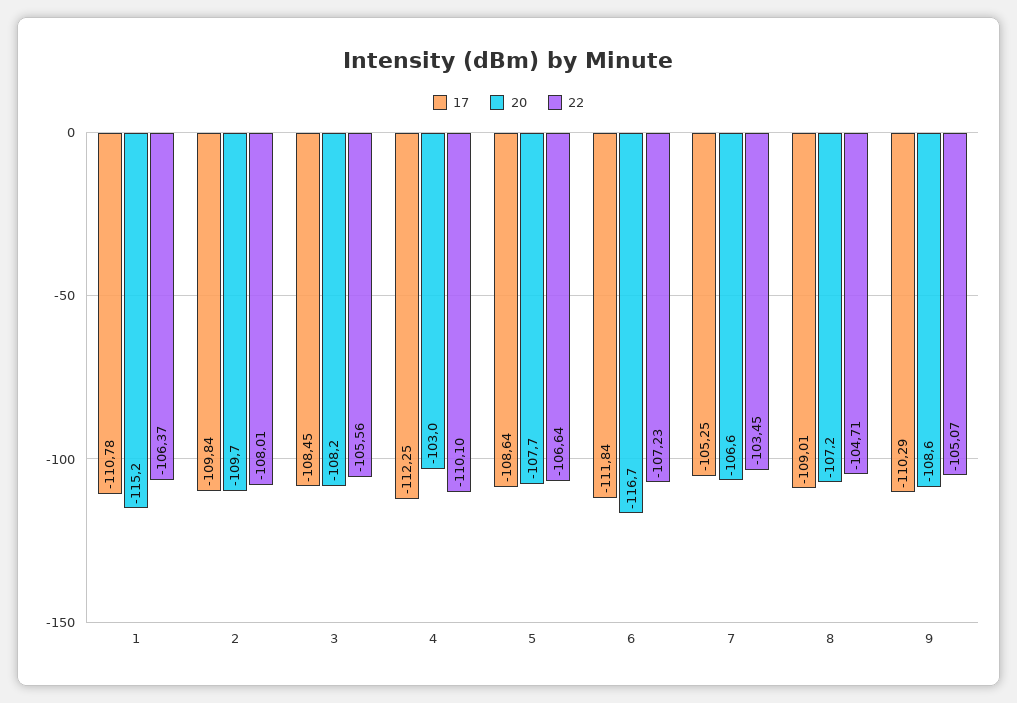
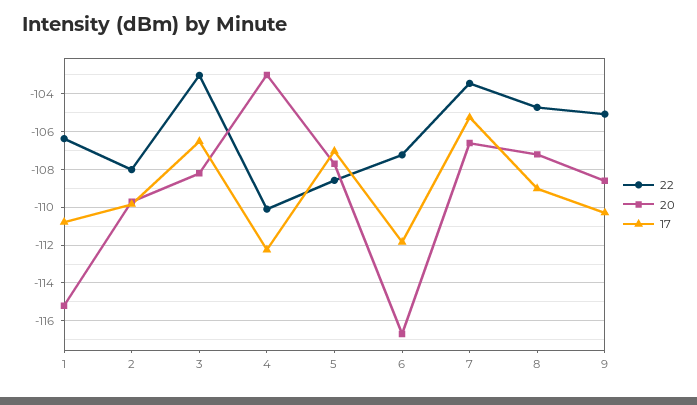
17, 3: -108.45 -> -106.5
22, 3: -105.56 -> -103
17, 5: -108.64 -> -107
22, 5: -106.64 -> -108.5

